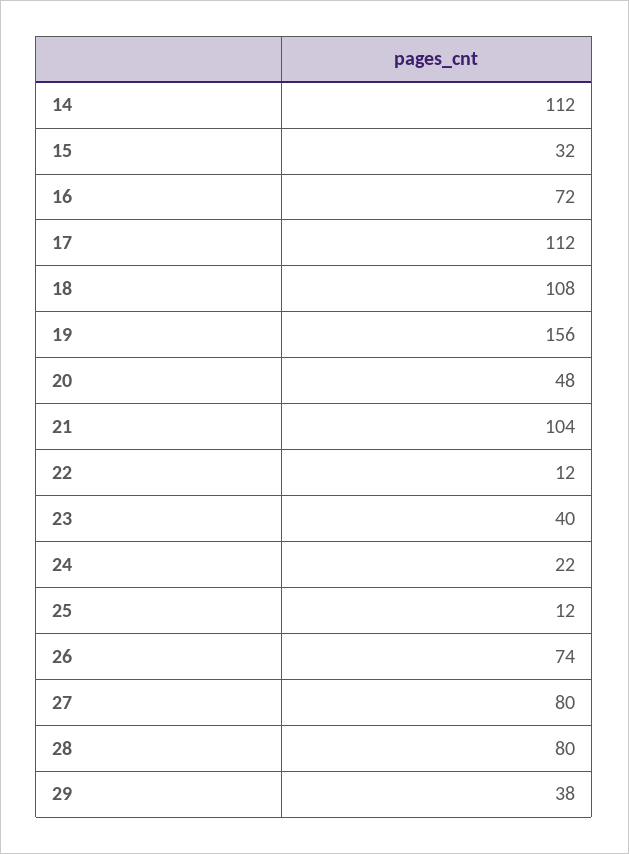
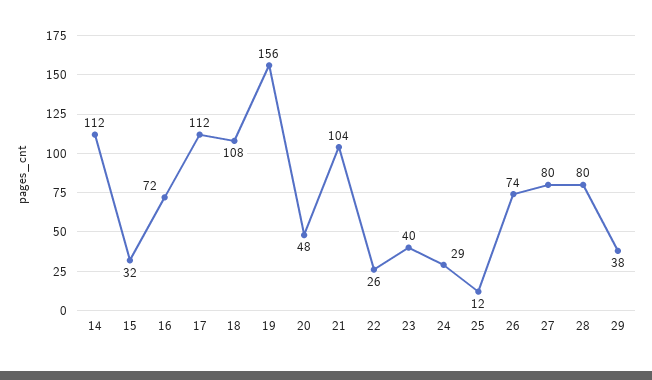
22: 12 -> 26
24: 22 -> 29

